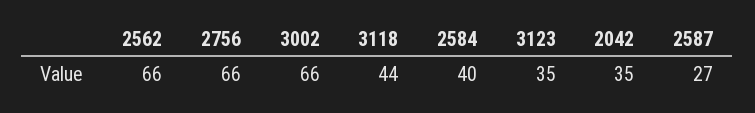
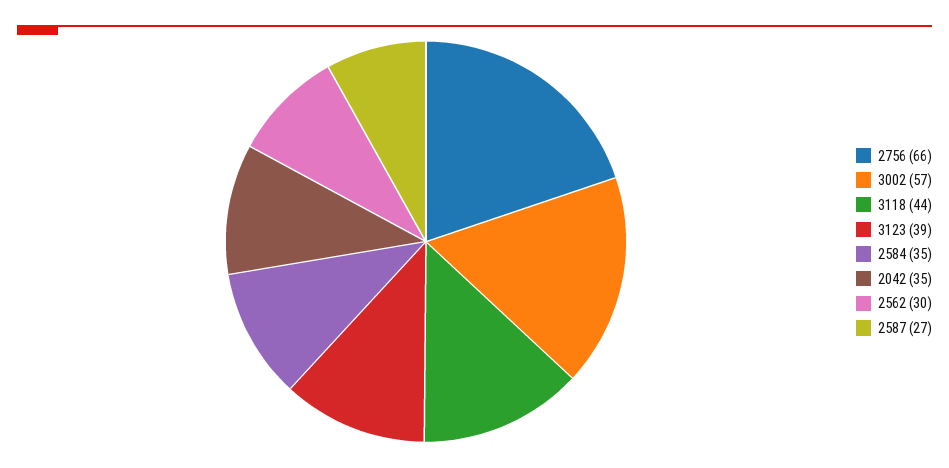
2562: 66 -> 30
3002: 66 -> 57
2584: 40 -> 35
3123: 35 -> 39

